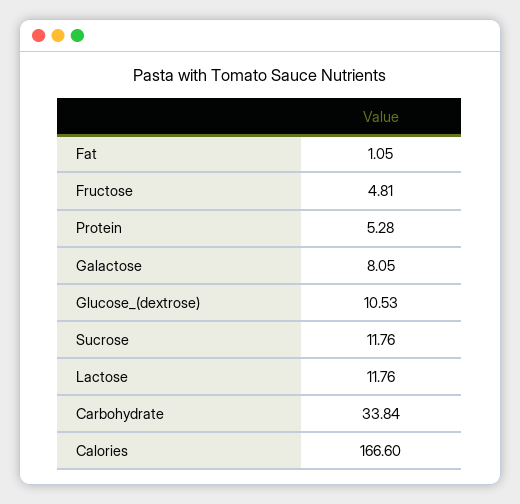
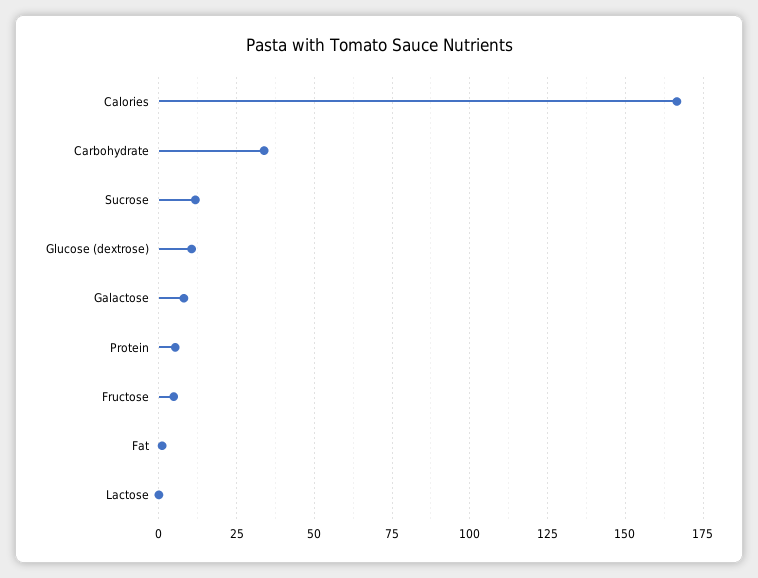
Lactose: 11.76 -> 0

